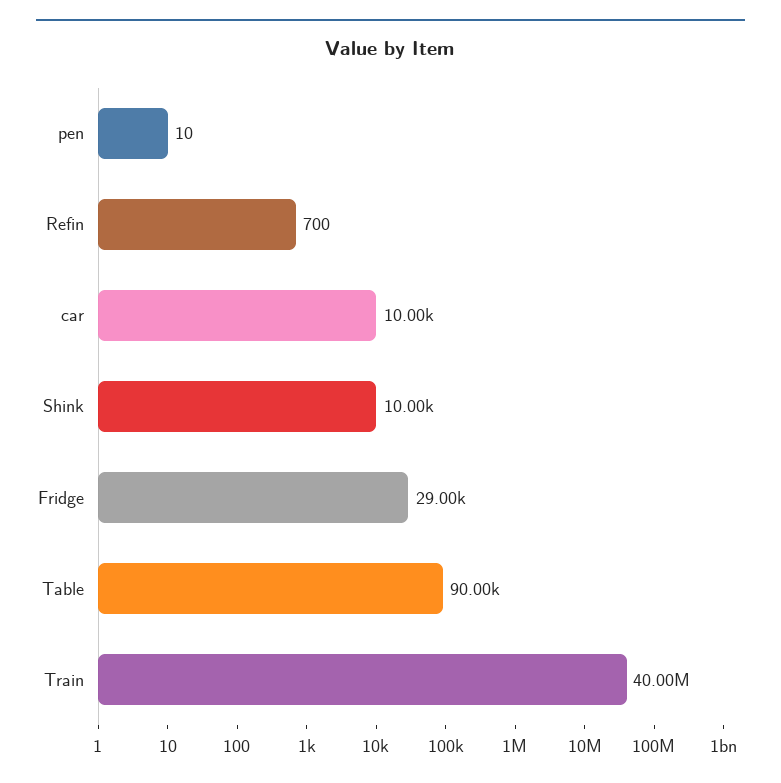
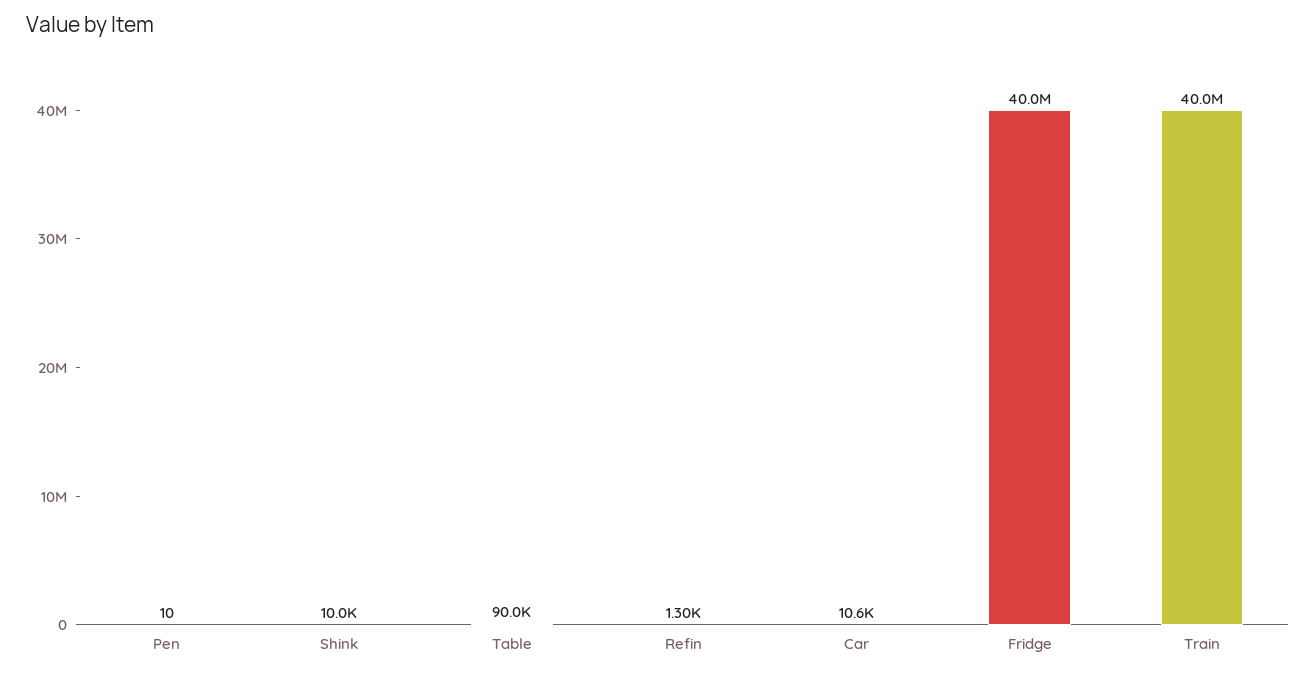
Refin: 700 -> 1300
car: 10000 -> 10600
Fridge: 29000 -> 40000000

